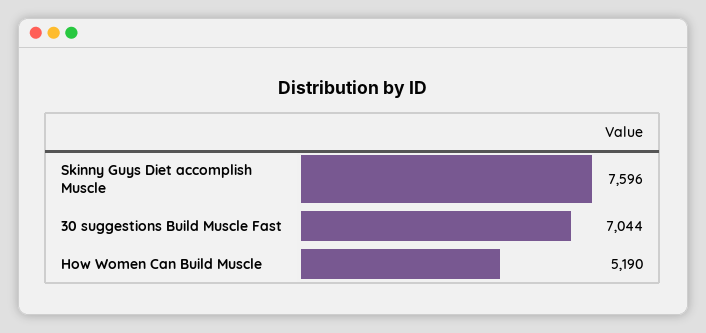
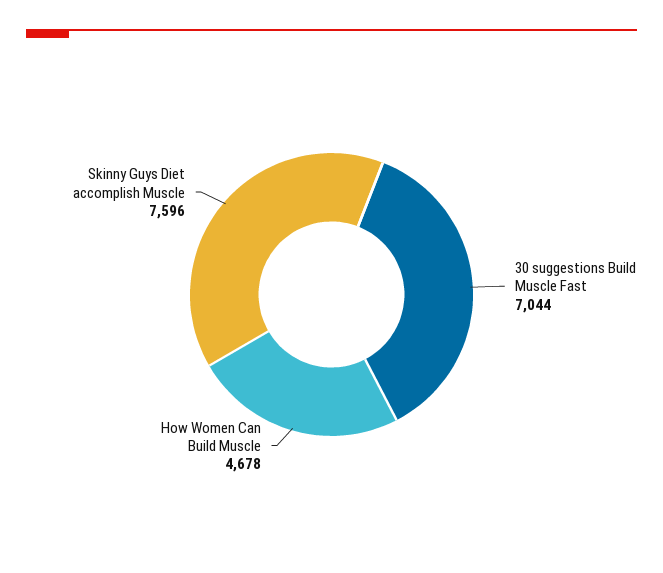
How Women Can Build Muscle: 5190 -> 4678

